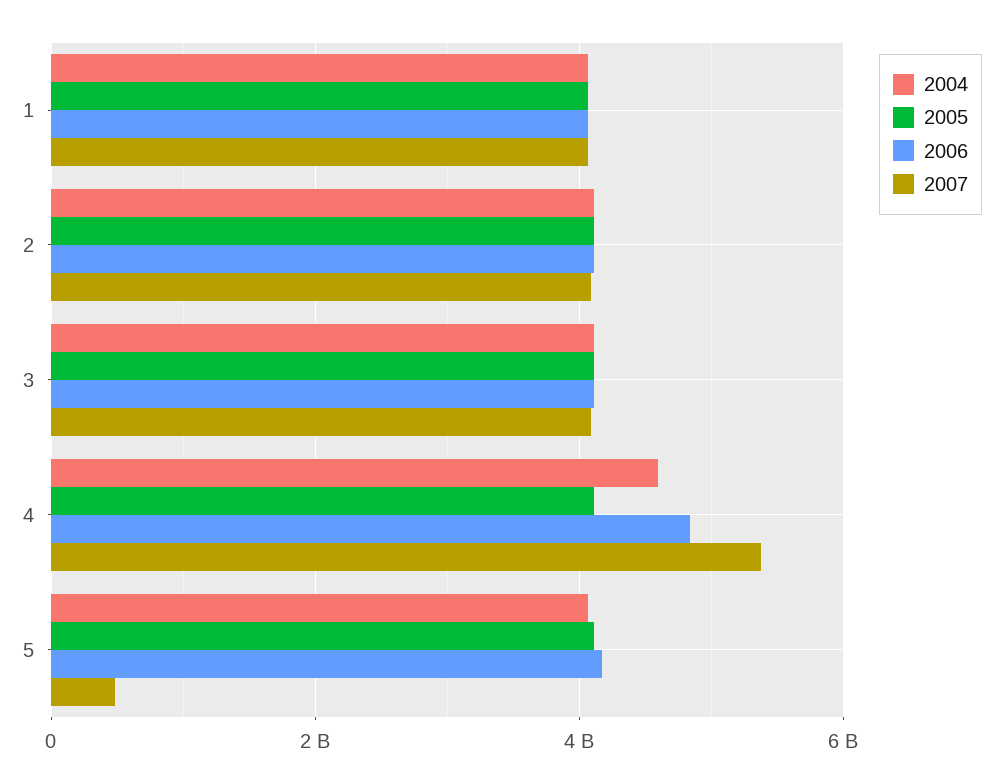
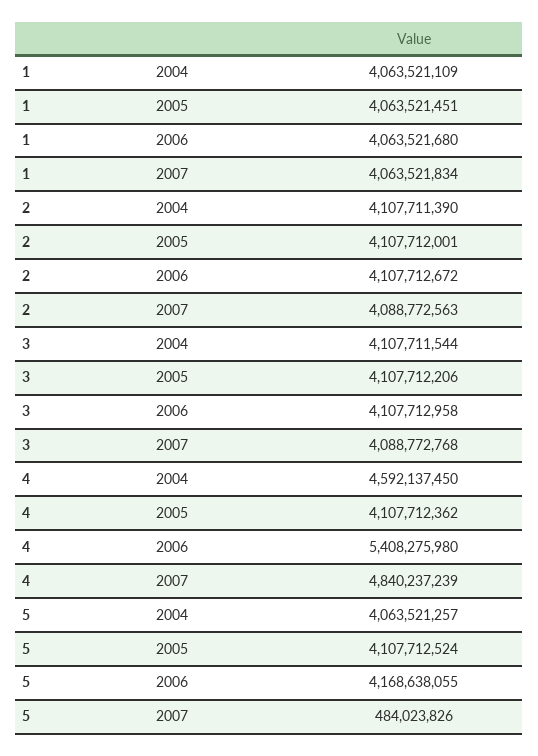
2006, 4: 4800000000 -> 5408275980
2007, 4: 5400000000 -> 4840237239

